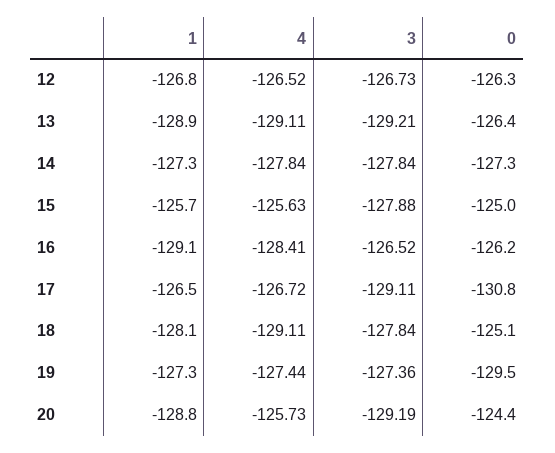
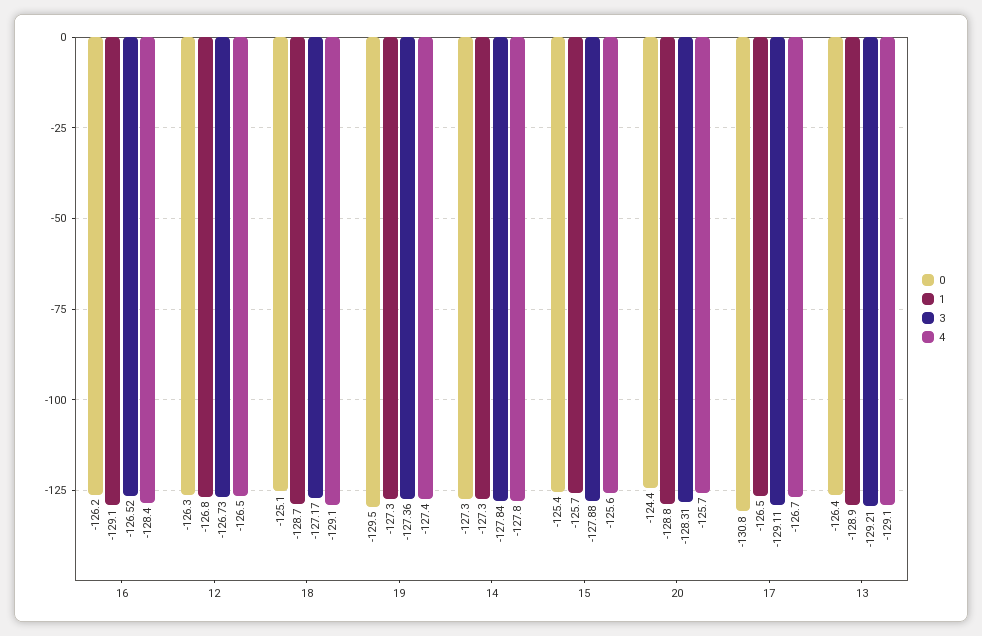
0, 15: -125 -> -125.4
1, 18: -128.1 -> -128.7
3, 18: -127.84 -> -127.17
3, 20: -129.19 -> -128.31

